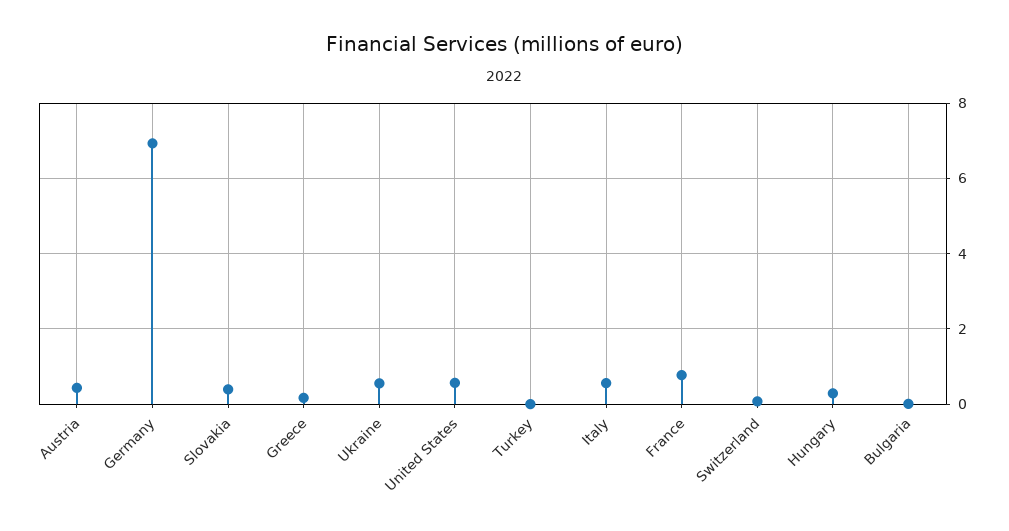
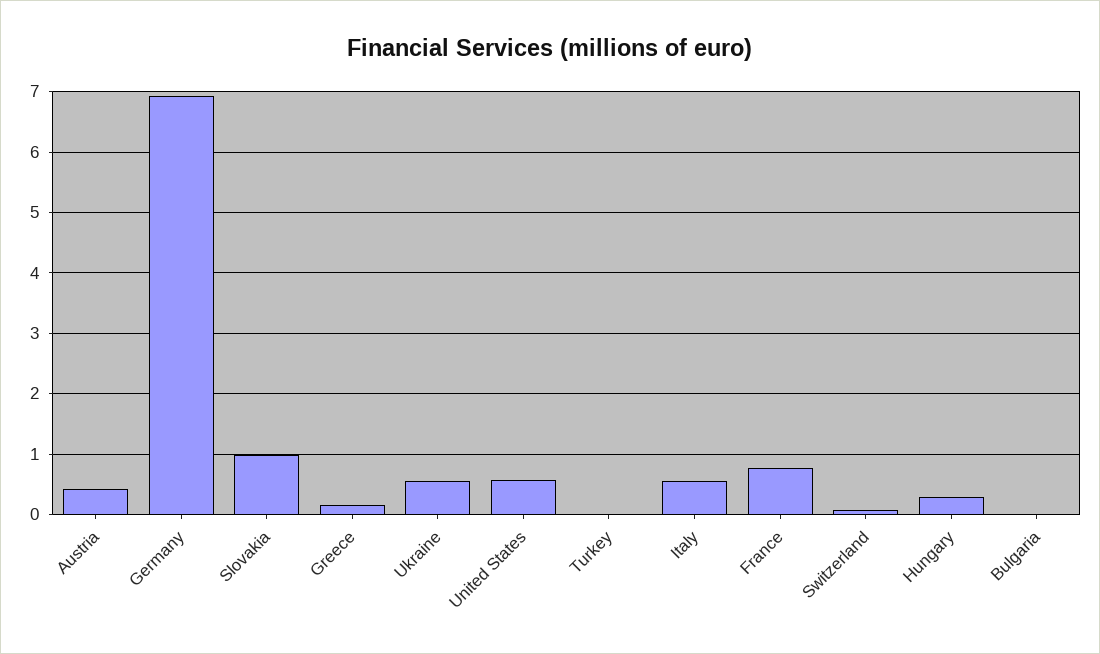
Slovakia: 0.4 -> 1

